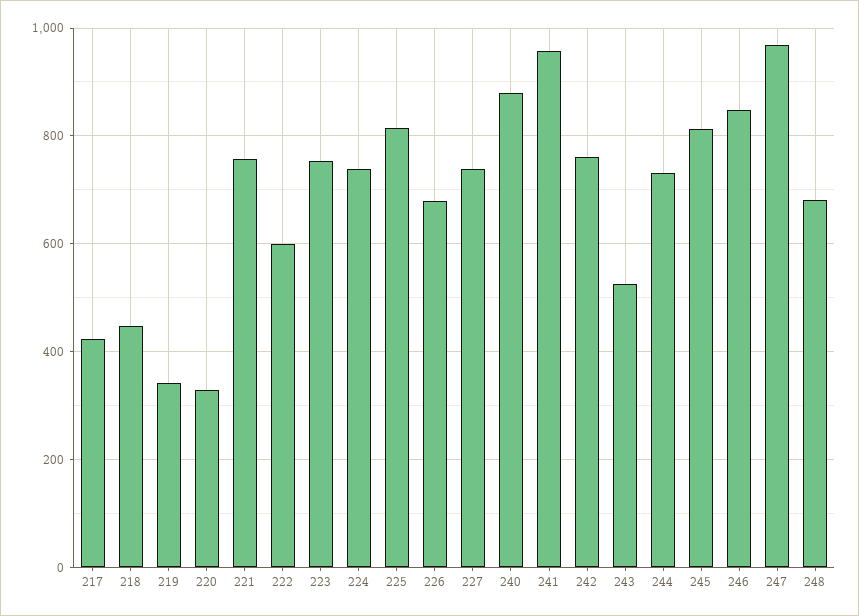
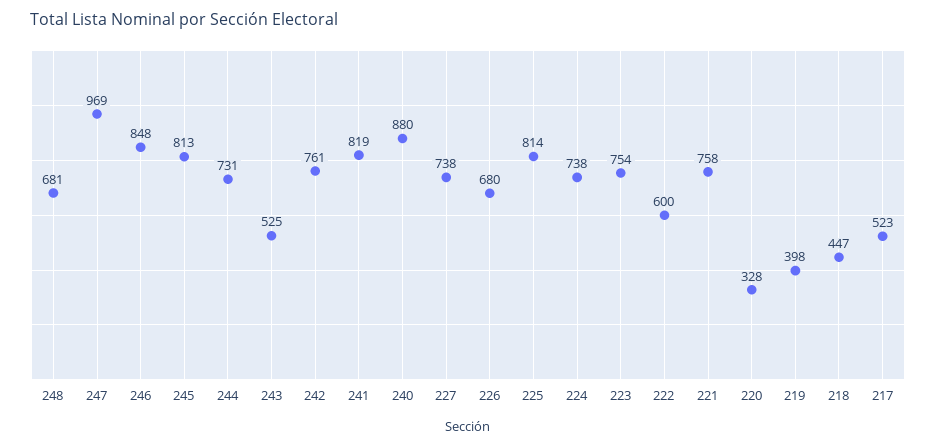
217: 420 -> 523
219: 340 -> 398
241: 960 -> 819

